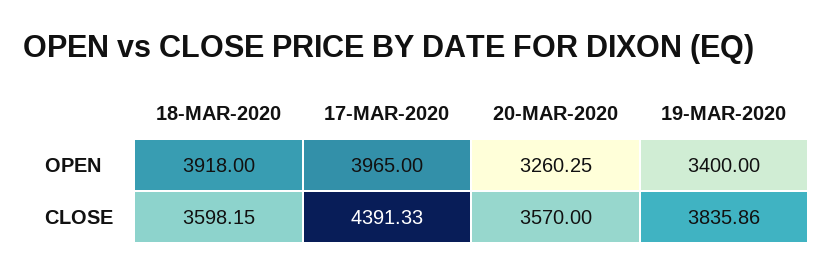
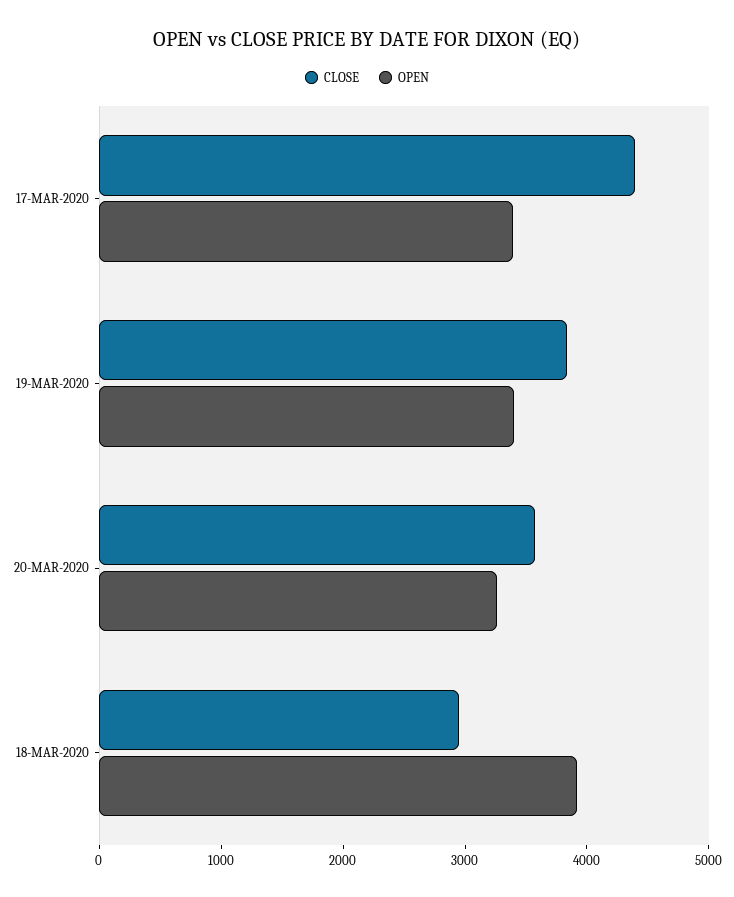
OPEN, 17-MAR-2020: 3965 -> 3400
CLOSE, 18-MAR-2020: 3598.15 -> 3000

